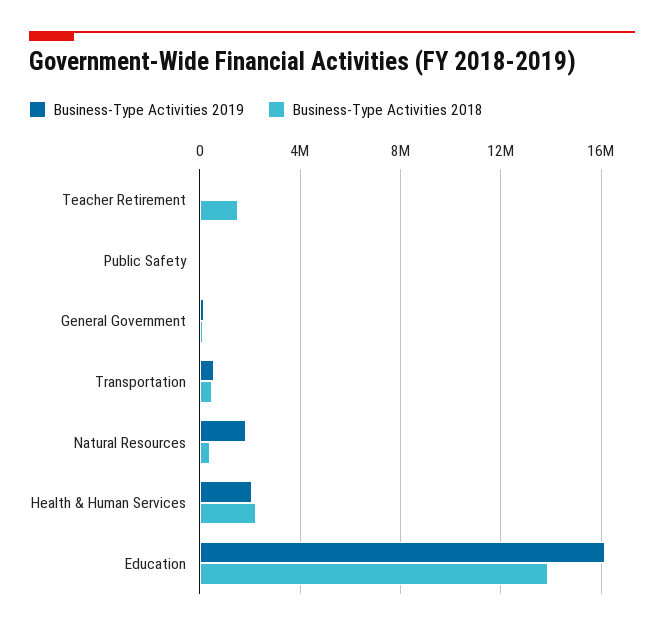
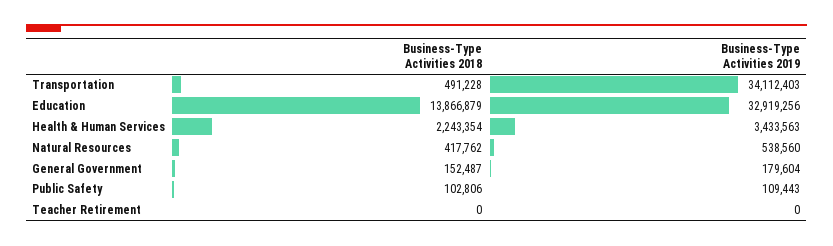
Business-Type Activities 2018, Teacher Retirement: 1500000 -> 0
Business-Type Activities 2019, Transportation: 500000 -> 34112403
Business-Type Activities 2019, Natural Resources: 2000000 -> 538560
Business-Type Activities 2019, Health & Human Services: 2000000 -> 3433563
Business-Type Activities 2019, Education: 16000000 -> 32919256

